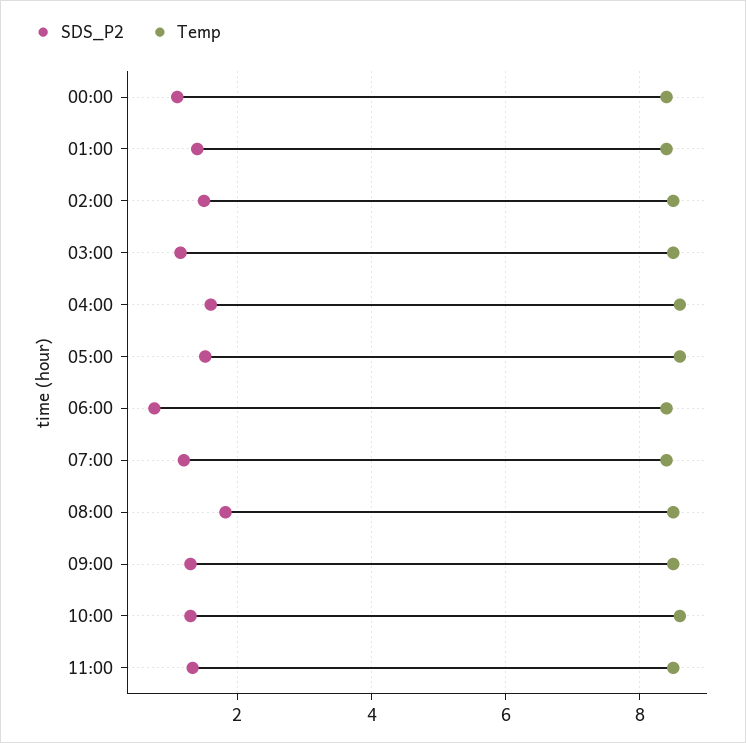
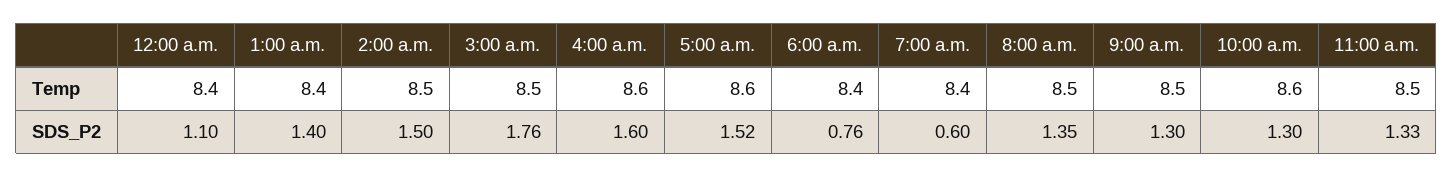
SDS_P2, 03:00: 1.2 -> 1.76
SDS_P2, 07:00: 1.2 -> 0.6
SDS_P2, 08:00: 1.8 -> 1.35

